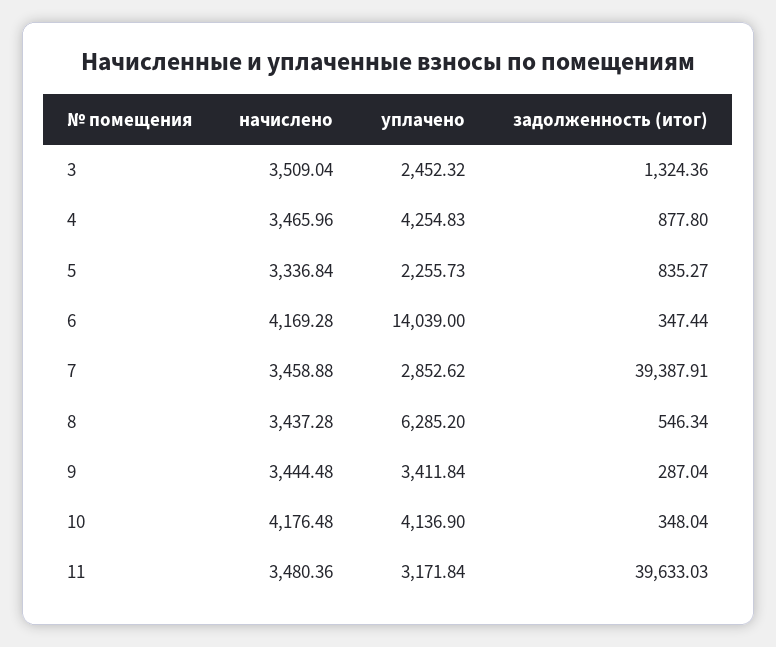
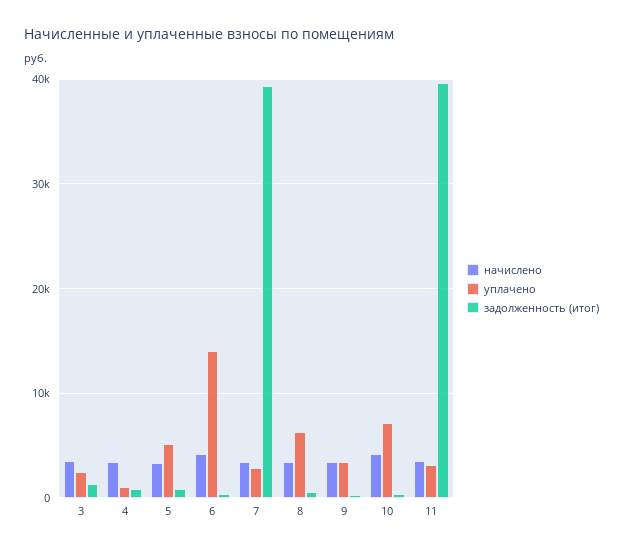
уплачено, 4: 4254.83 -> 1000
уплачено, 5: 2255.73 -> 5000
уплачено, 10: 4136.9 -> 7000

